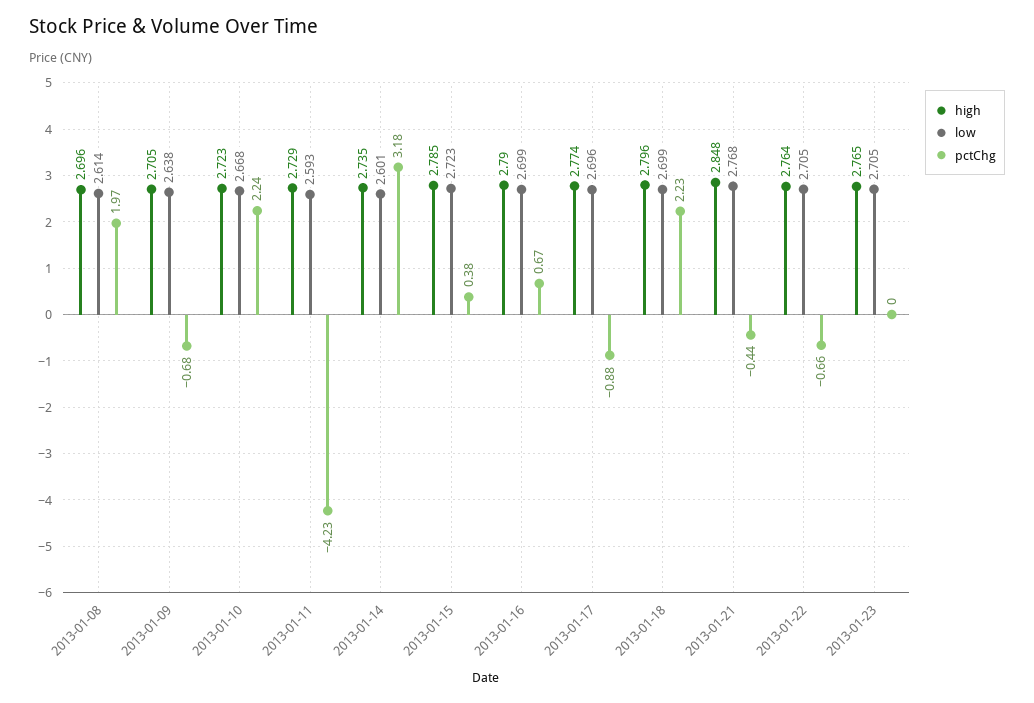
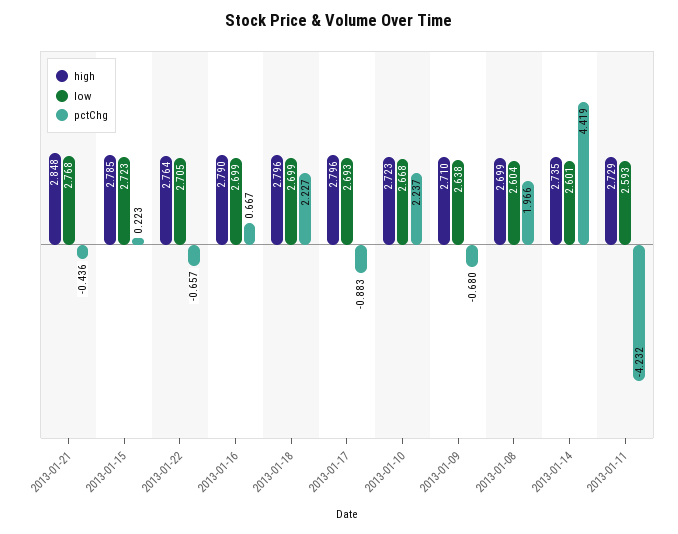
high, 2013-01-08: 2.696 -> 2.699
low, 2013-01-08: 2.614 -> 2.604
high, 2013-01-09: 2.705 -> 2.71
pctChg, 2013-01-14: 3.18 -> 4.419
pctChg, 2013-01-15: 0.38 -> 0.223
high, 2013-01-17: 2.774 -> 2.796
low, 2013-01-17: 2.696 -> 2.693
high, 2013-01-23: 2.765 -> none
low, 2013-01-23: 2.705 -> none
pctChg, 2013-01-23: 0 -> none

